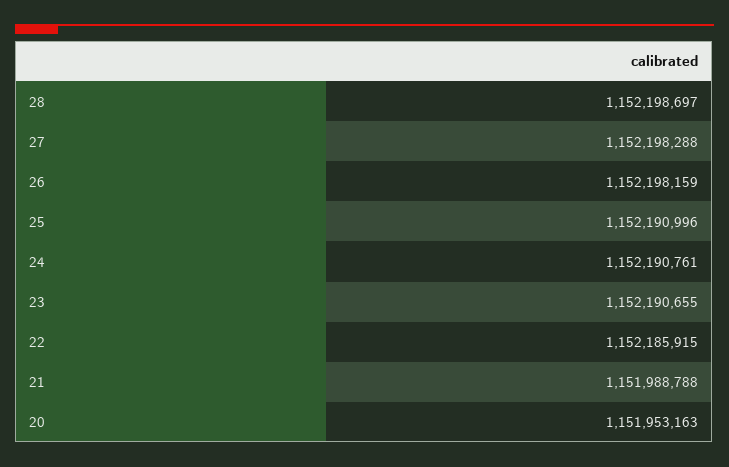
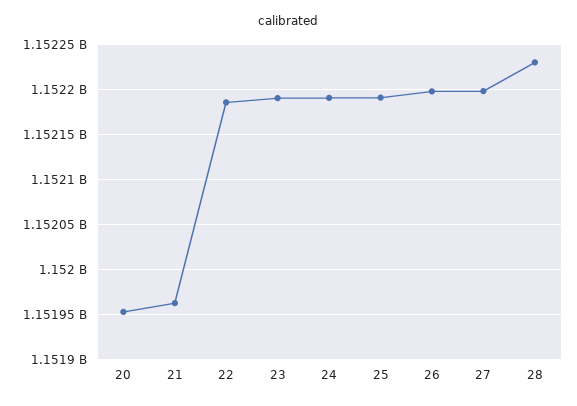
28: 1152198697 -> 1152230000
21: 1151988788 -> 1151960000

